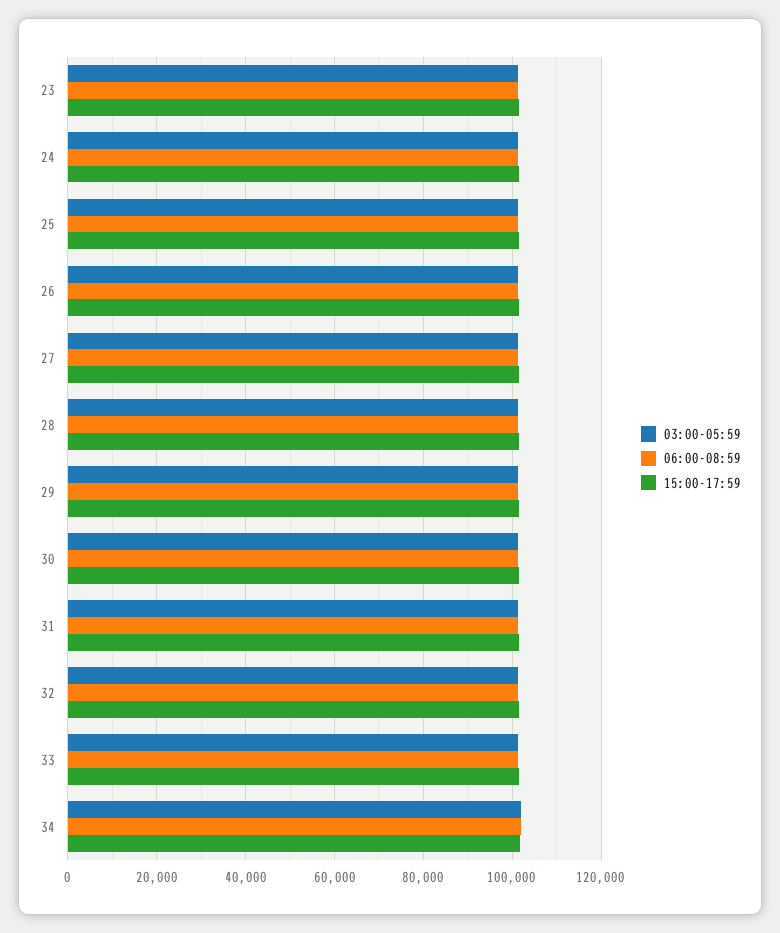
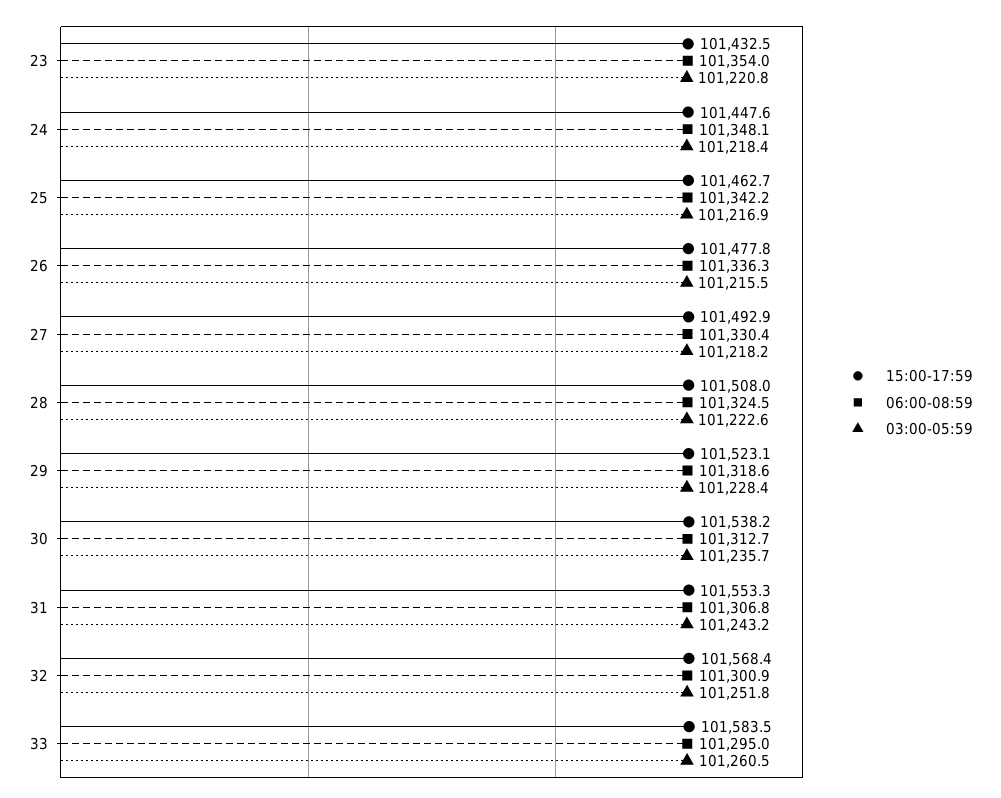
03:00-05:59, 34: 102000 -> none
06:00-08:59, 34: 102000 -> none
15:00-17:59, 34: 102000 -> none

